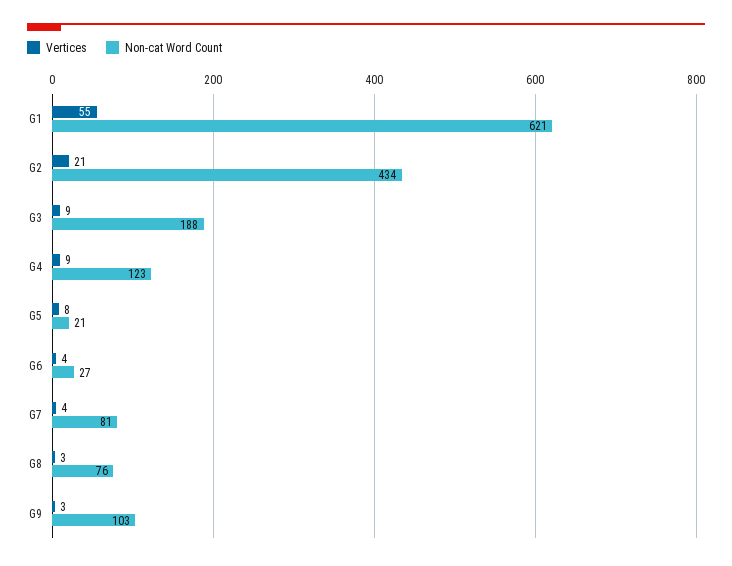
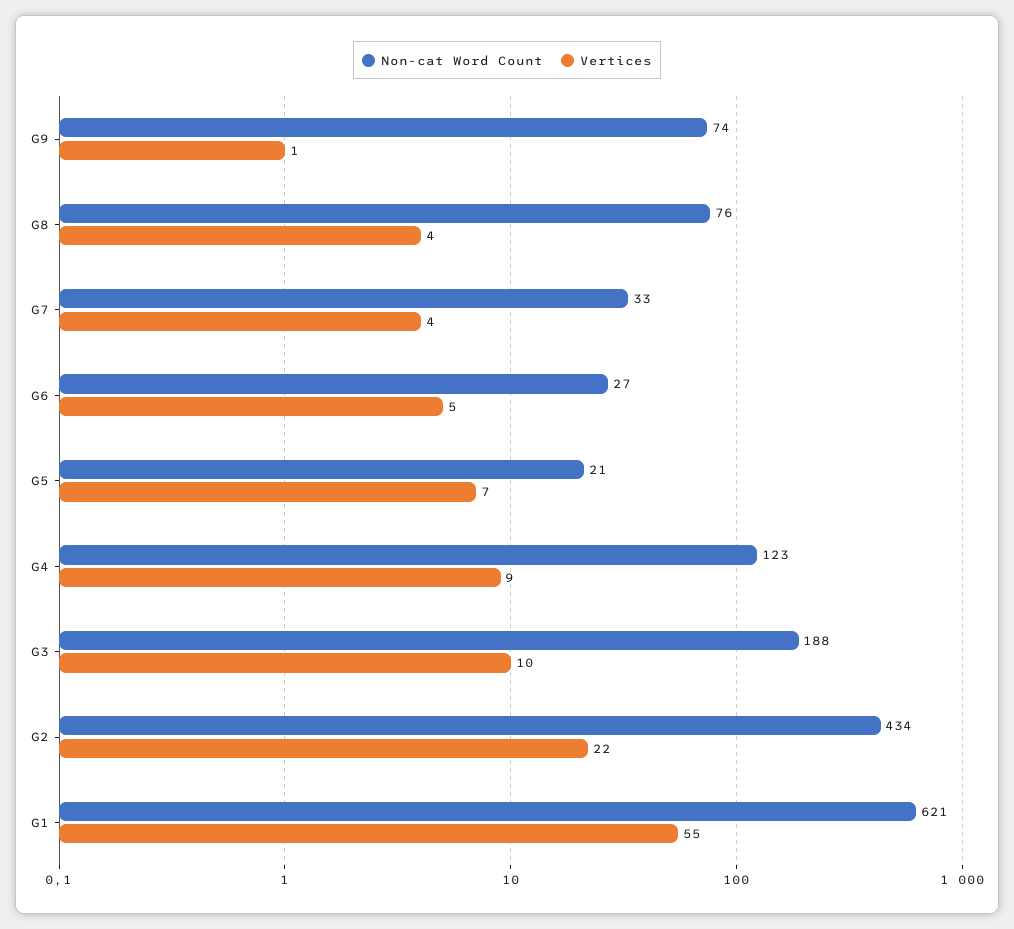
Vertices, G2: 21 -> 22
Vertices, G3: 9 -> 10
Vertices, G5: 8 -> 7
Vertices, G6: 4 -> 5
Non-cat Word Count, G7: 81 -> 33
Vertices, G8: 3 -> 4
Vertices, G9: 3 -> 1
Non-cat Word Count, G9: 103 -> 74

